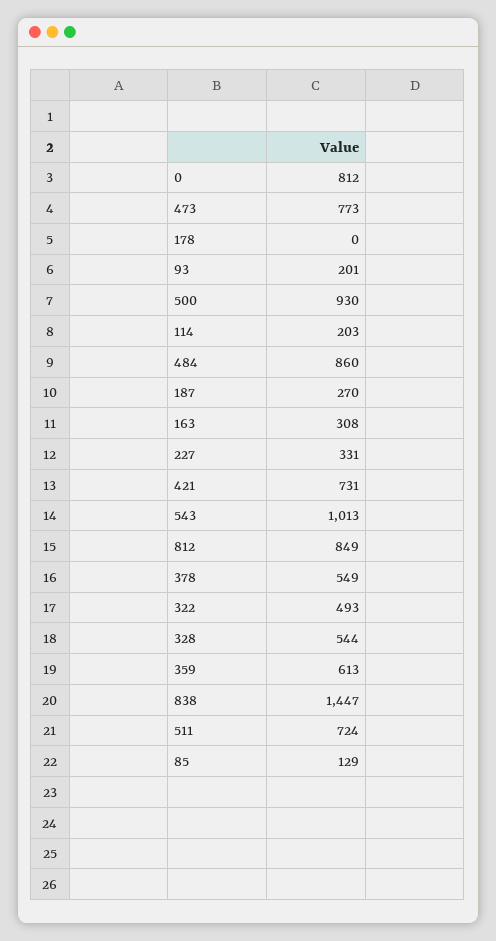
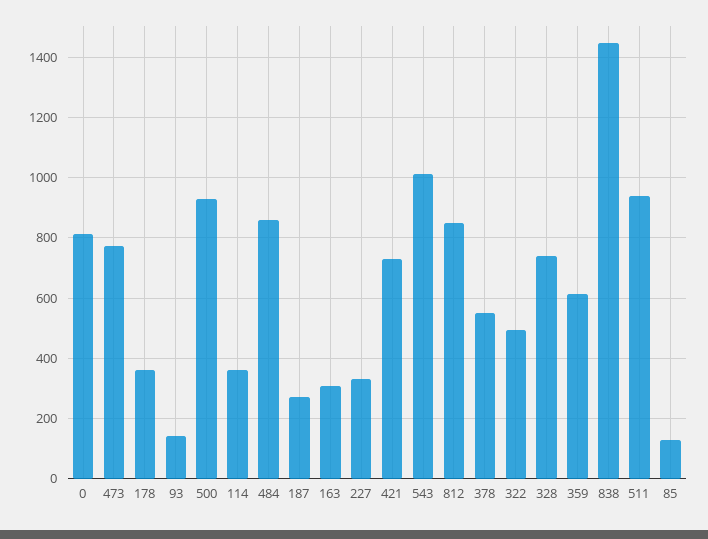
178: 0 -> 360
93: 201 -> 140
114: 203 -> 360
328: 544 -> 740
511: 724 -> 940

